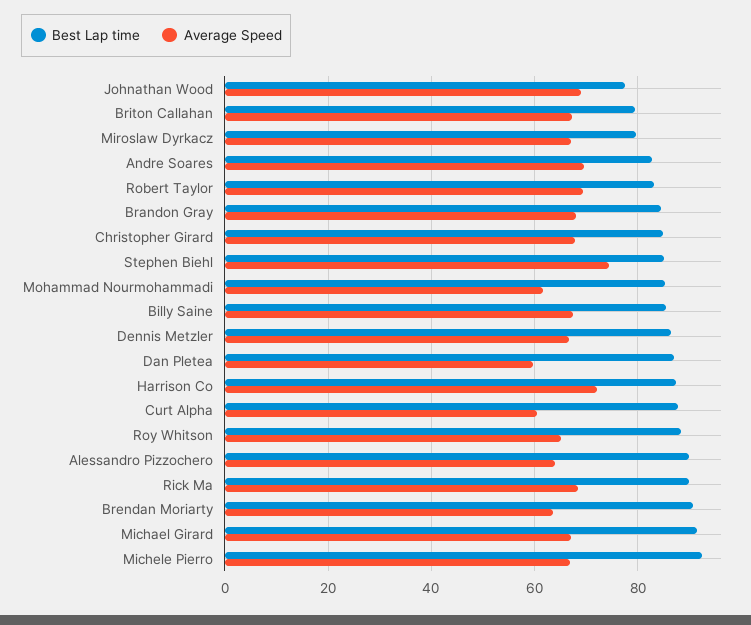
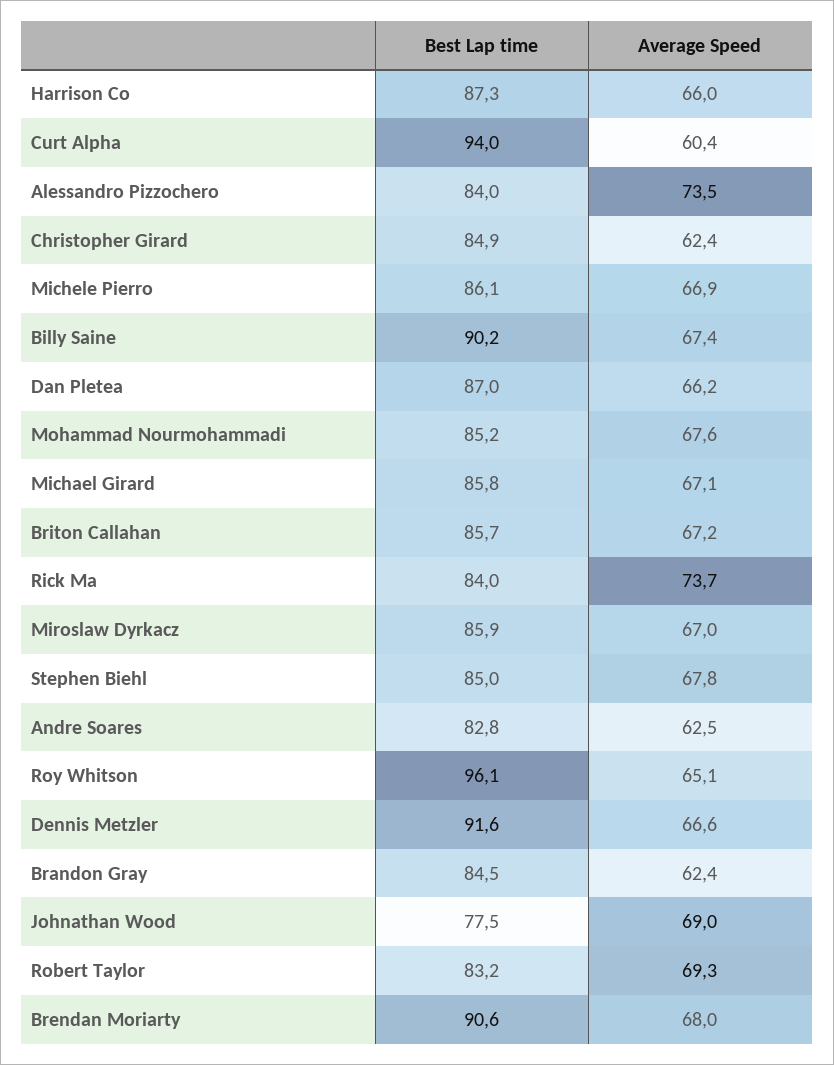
Best Lap time, Briton Callahan: 80 -> 85.7
Best Lap time, Miroslaw Dyrkacz: 80 -> 85.9
Average Speed, Andre Soares: 70 -> 62.5
Average Speed, Brandon Gray: 68 -> 62.4
Average Speed, Christopher Girard: 68 -> 62.4
Average Speed, Stephen Biehl: 74 -> 67.8
Average Speed, Mohammad Nourmohammadi: 62 -> 67.6
Best Lap time, Billy Saine: 86 -> 90.2
Best Lap time, Dennis Metzler: 86 -> 91.6
Average Speed, Dan Pletea: 60 -> 66.2
Average Speed, Harrison Co: 72 -> 66
Best Lap time, Curt Alpha: 88 -> 94
Best Lap time, Roy Whitson: 88 -> 96.1
Best Lap time, Alessandro Pizzochero: 90 -> 84
Average Speed, Alessandro Pizzochero: 64 -> 73.5
Best Lap time, Rick Ma: 90 -> 84
Average Speed, Rick Ma: 68 -> 73.7
Average Speed, Brendan Moriarty: 64 -> 68
Best Lap time, Michael Girard: 92 -> 85.8
Best Lap time, Michele Pierro: 92 -> 86.1

